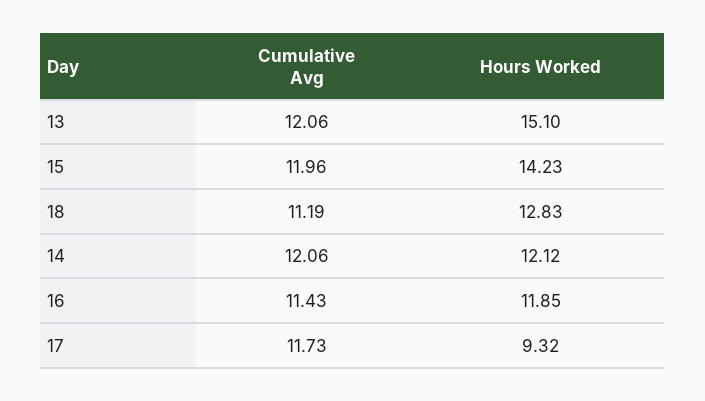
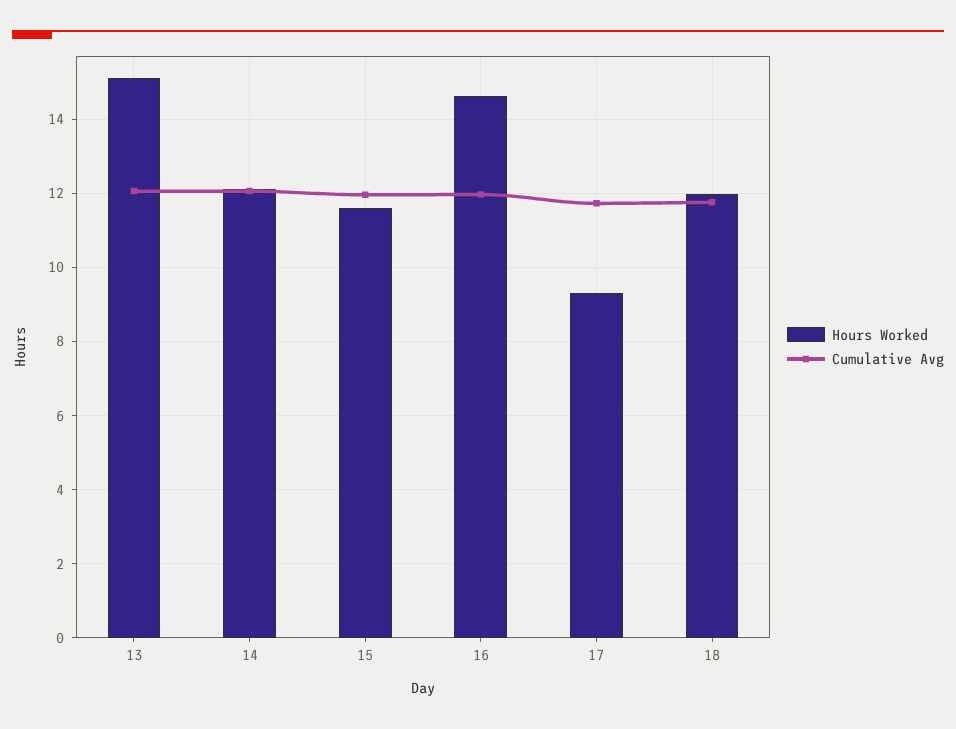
Hours Worked, 15: 14.23 -> 11.6
Cumulative Avg, 18: 11.19 -> 11.8
Hours Worked, 18: 12.83 -> 12
Cumulative Avg, 16: 11.43 -> 12
Hours Worked, 16: 11.85 -> 14.6

